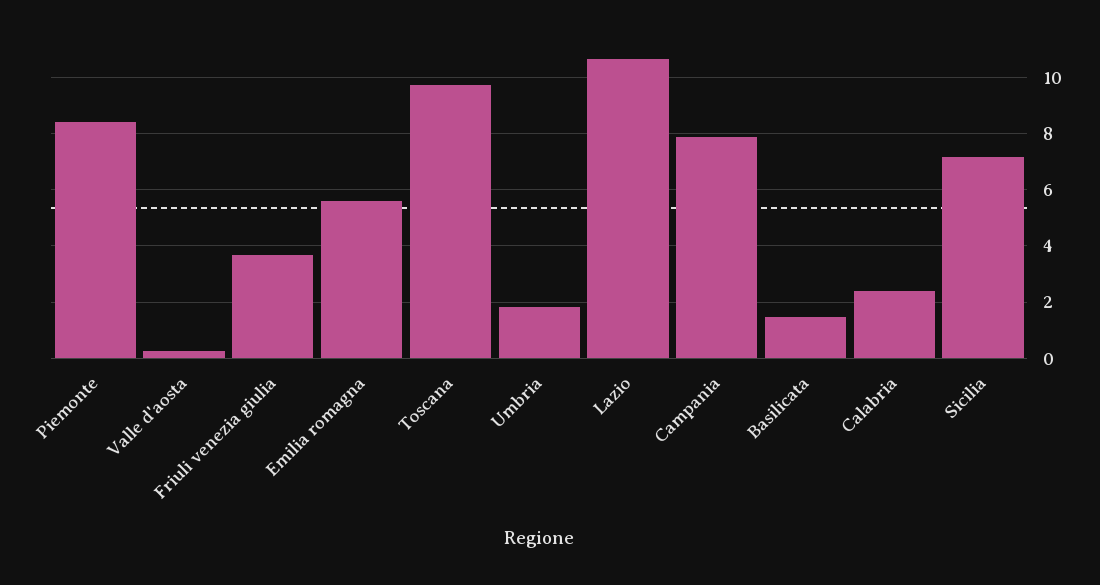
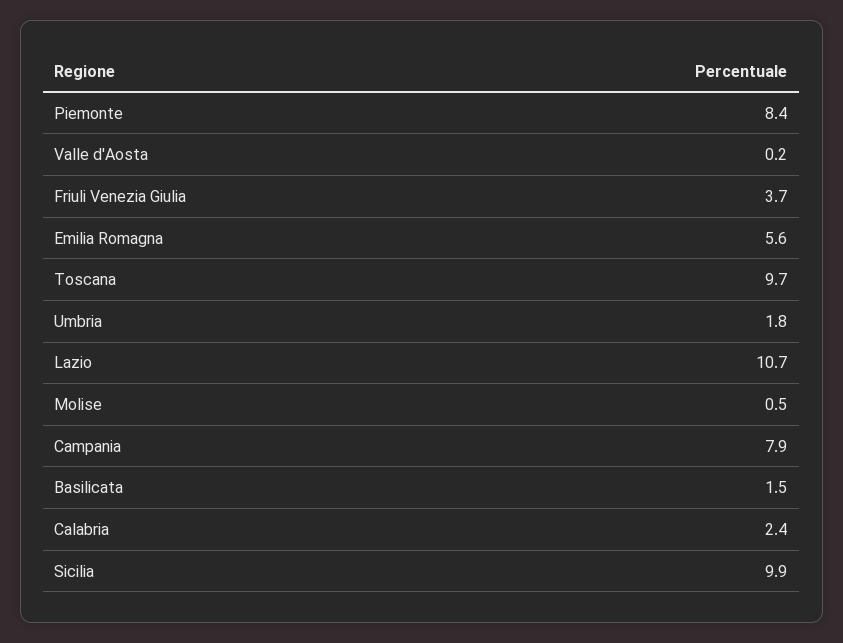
Sicilia: 7.25 -> 9.9
Molise: none -> 0.5

